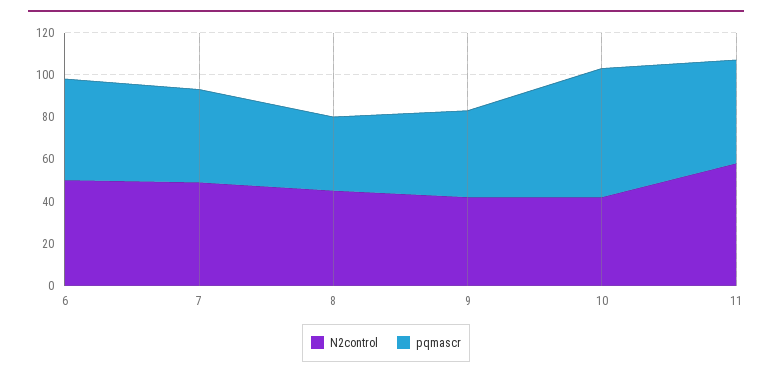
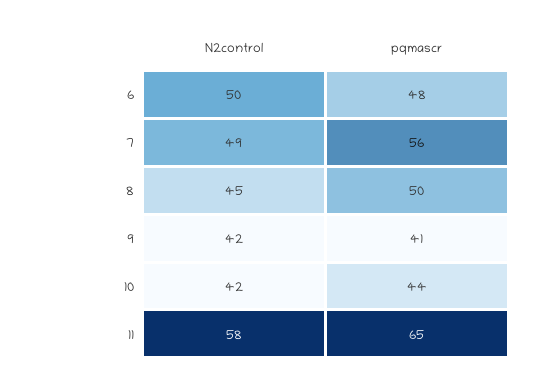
pqmascr, 7: 45 -> 56
pqmascr, 8: 35 -> 50
pqmascr, 10: 60 -> 44
pqmascr, 11: 50 -> 65

